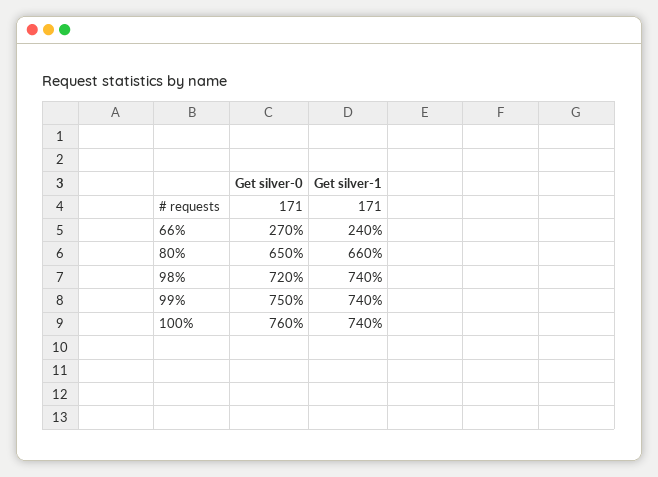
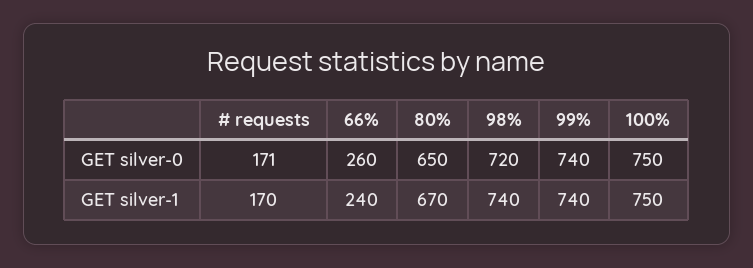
Get silver-1, # requests: 171 -> 170
Get silver-0, 66%: 270 -> 260
Get silver-1, 80%: 660 -> 670
Get silver-0, 99%: 750 -> 740
Get silver-0, 100%: 760 -> 750
Get silver-1, 100%: 740 -> 750

